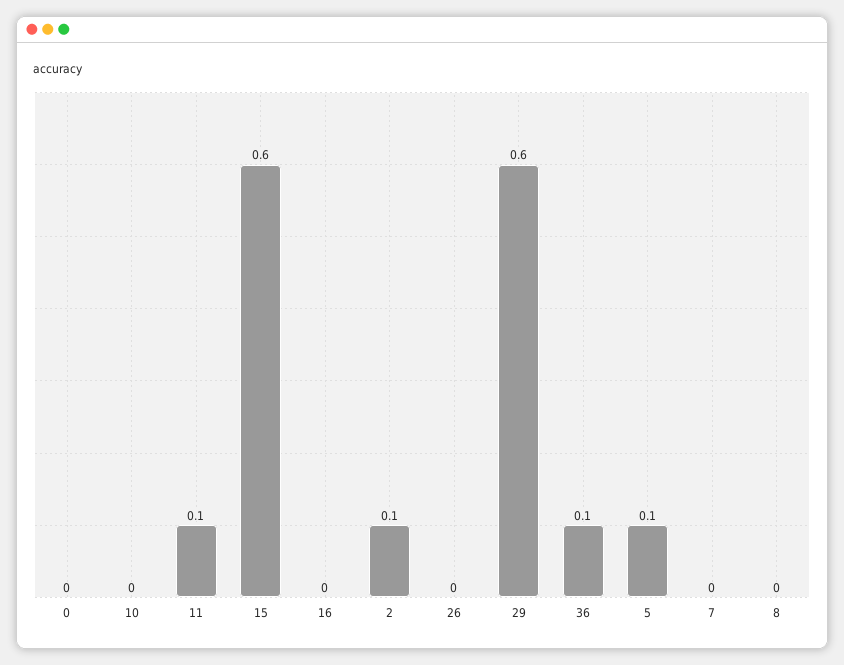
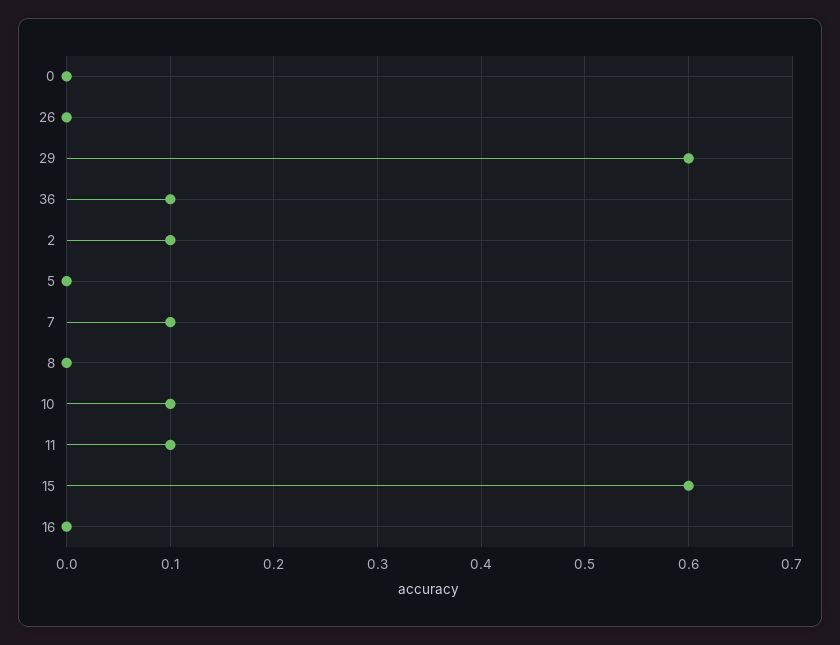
10: 0 -> 0.1
5: 0.1 -> 0
7: 0 -> 0.1

